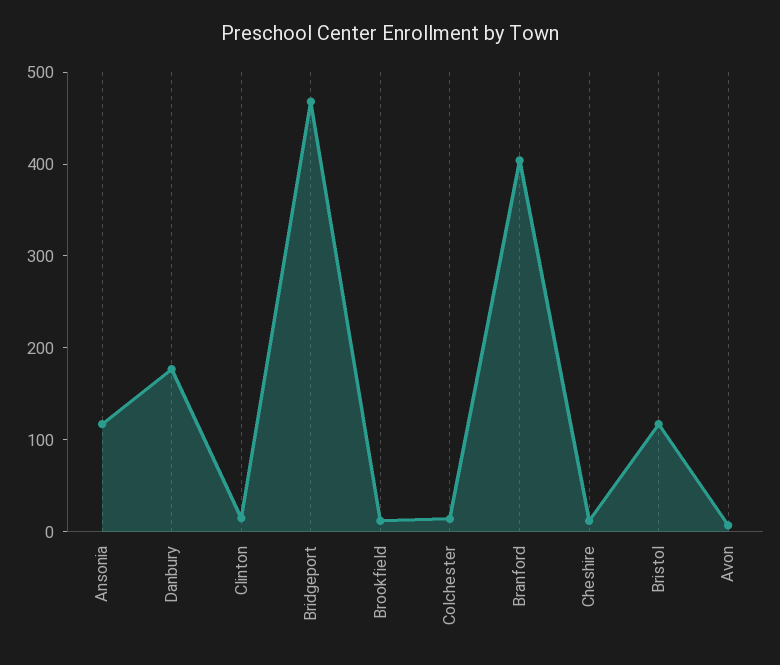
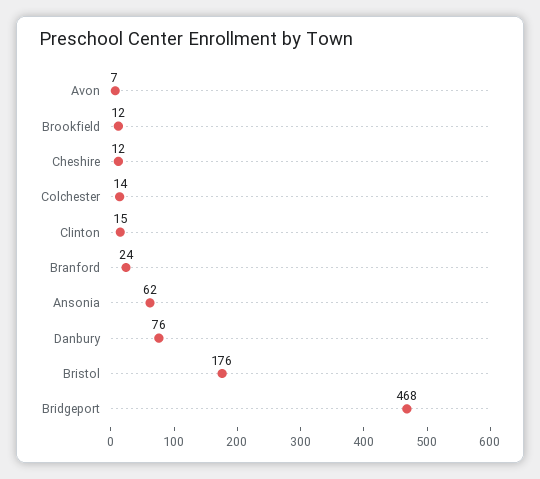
Ansonia: 120 -> 62
Danbury: 180 -> 76
Branford: 400 -> 24
Bristol: 120 -> 176

